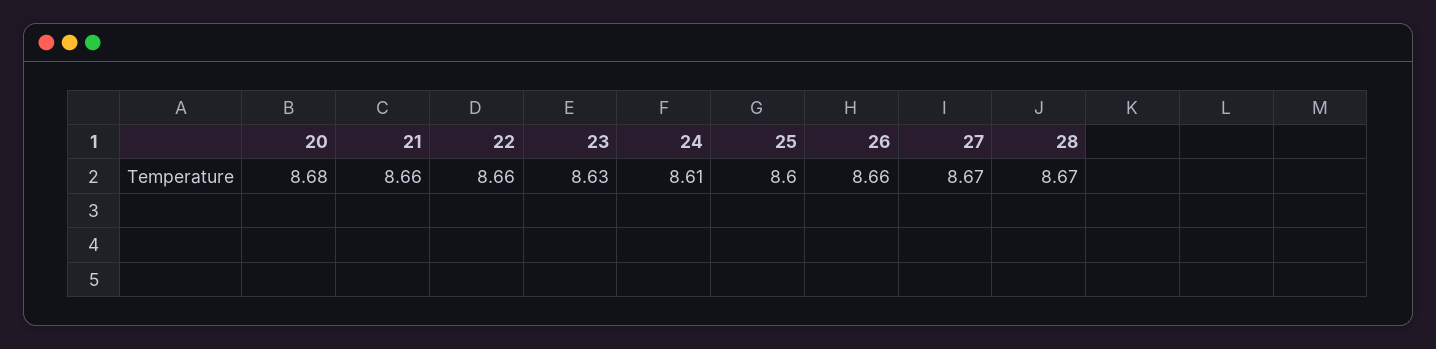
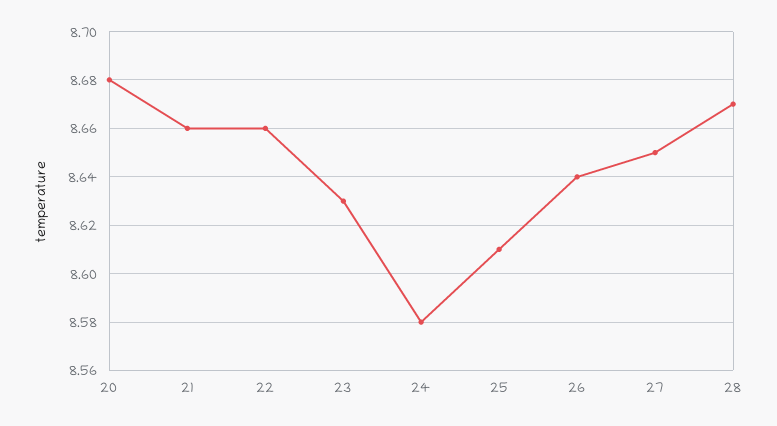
24: 8.61 -> 8.58
25: 8.6 -> 8.61
26: 8.66 -> 8.64
27: 8.67 -> 8.65

